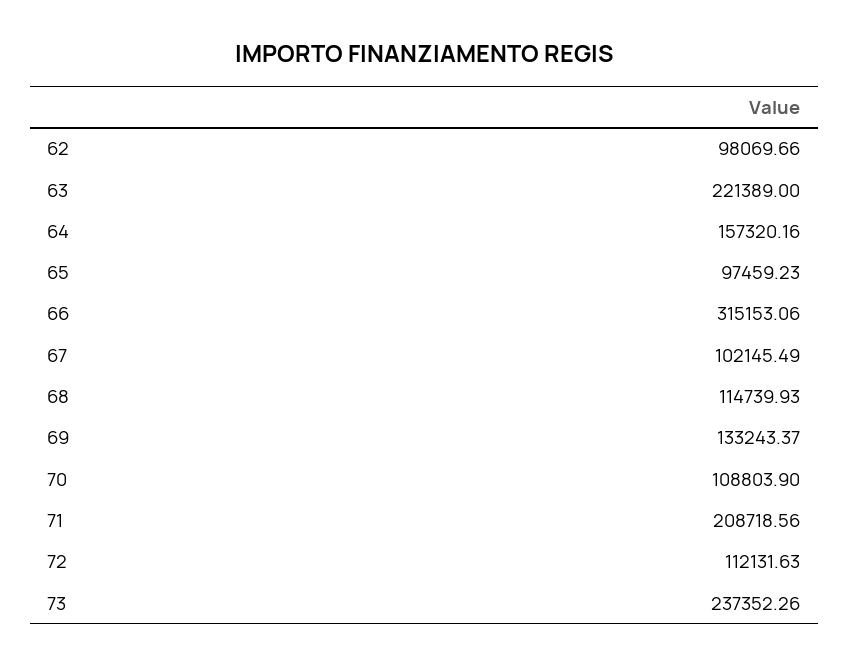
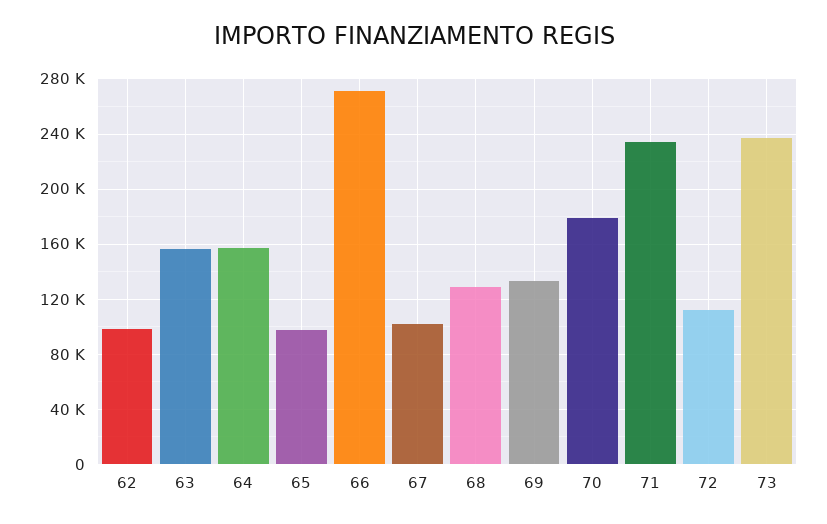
63: 221389 -> 155000
66: 315153.06 -> 270000
68: 114739.93 -> 130000
70: 108803.9 -> 180000
71: 208718.56 -> 235000

